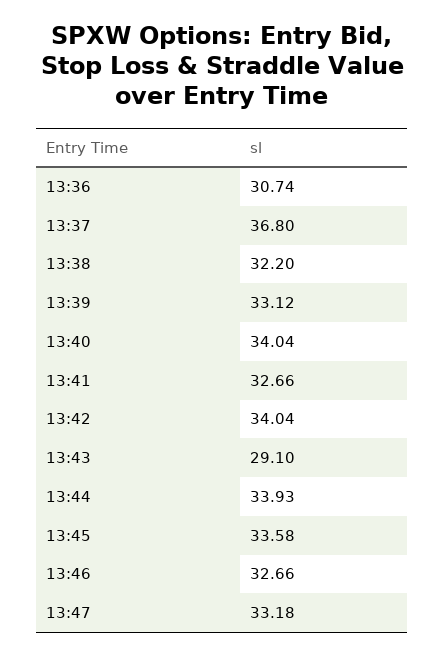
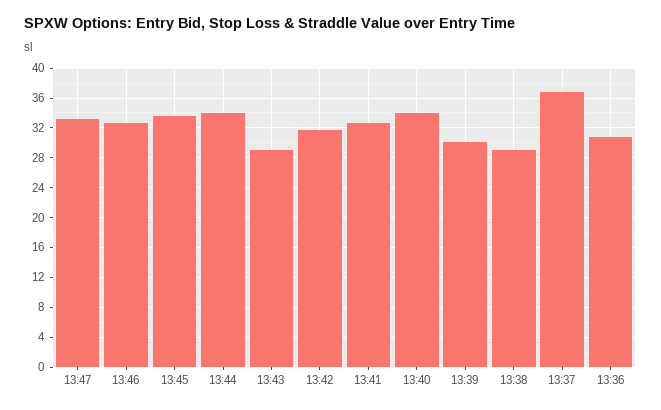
13:38: 32.2 -> 29
13:39: 33.12 -> 30
13:42: 34.04 -> 32

